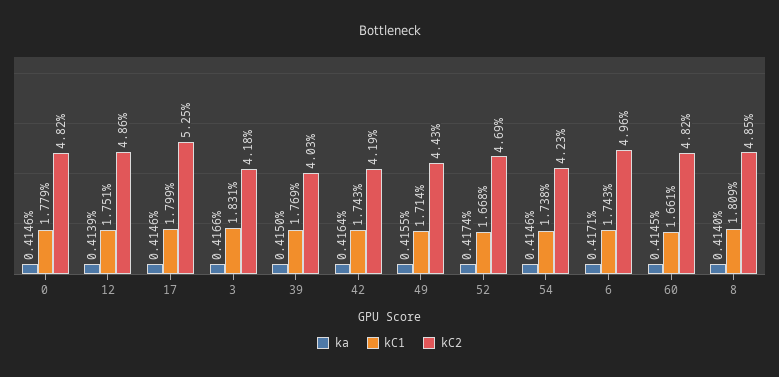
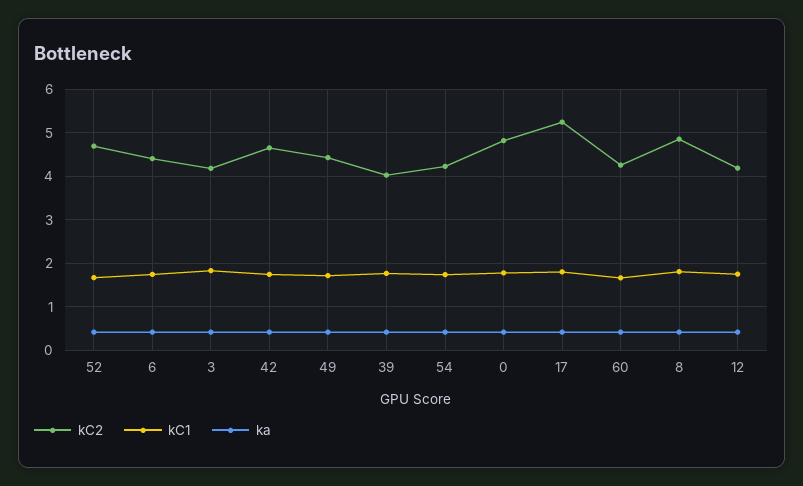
kC2, 12: 4.86 -> 4.2
kC2, 42: 4.19 -> 4.6
kC2, 6: 4.96 -> 4.4
kC2, 60: 4.82 -> 4.2

